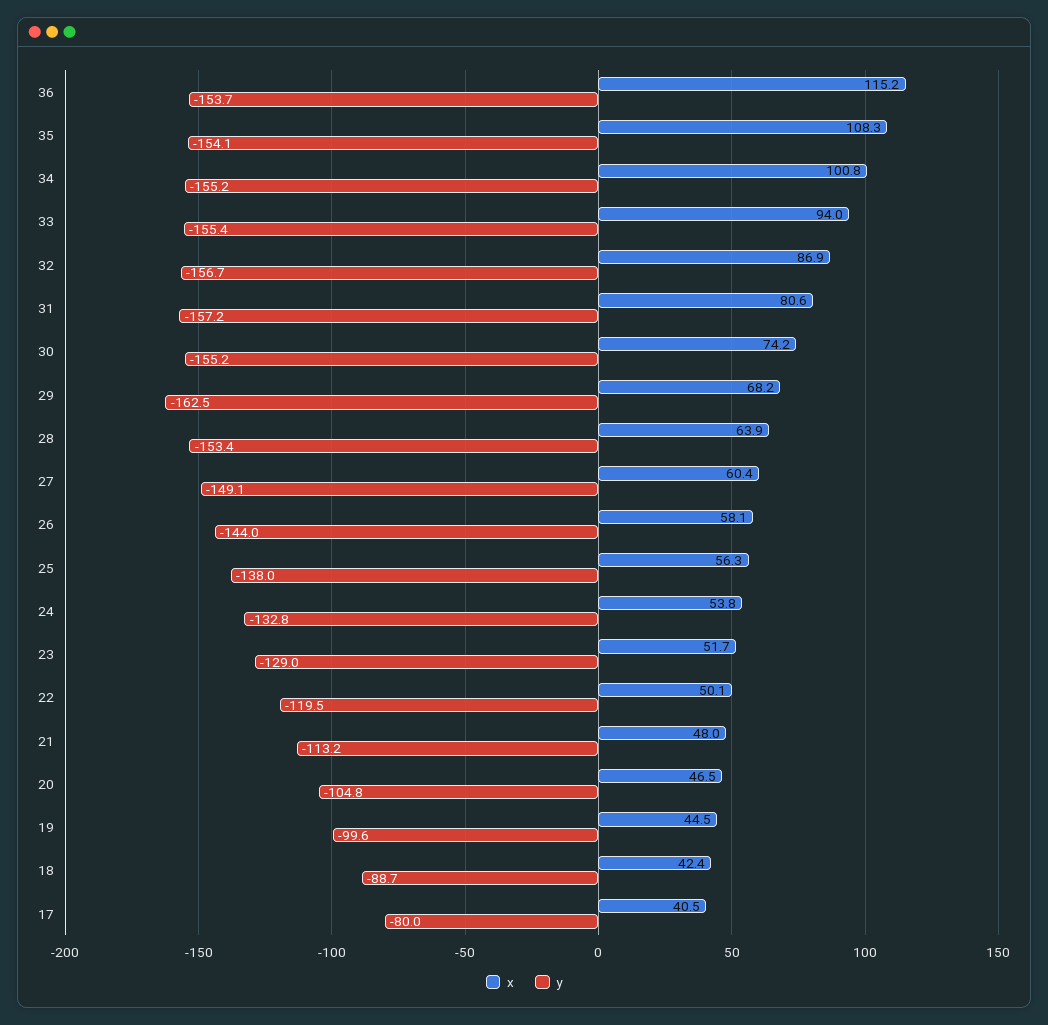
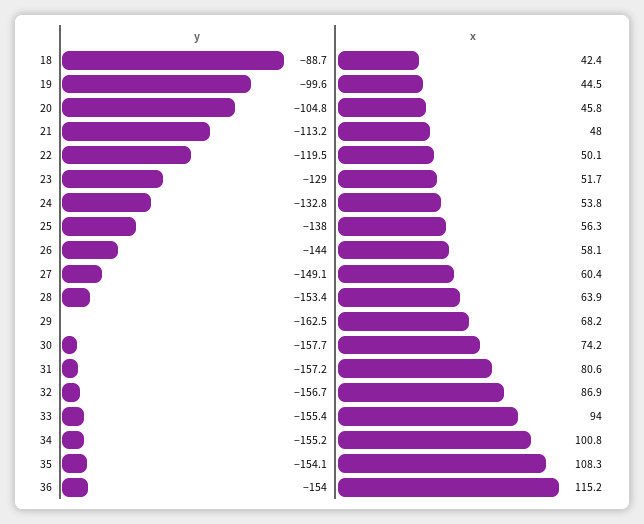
y, 36: -153.7 -> -154
y, 30: -155.2 -> -157.7
x, 20: 46.5 -> 45.8
x, 17: 40.5 -> none
y, 17: -80 -> none

